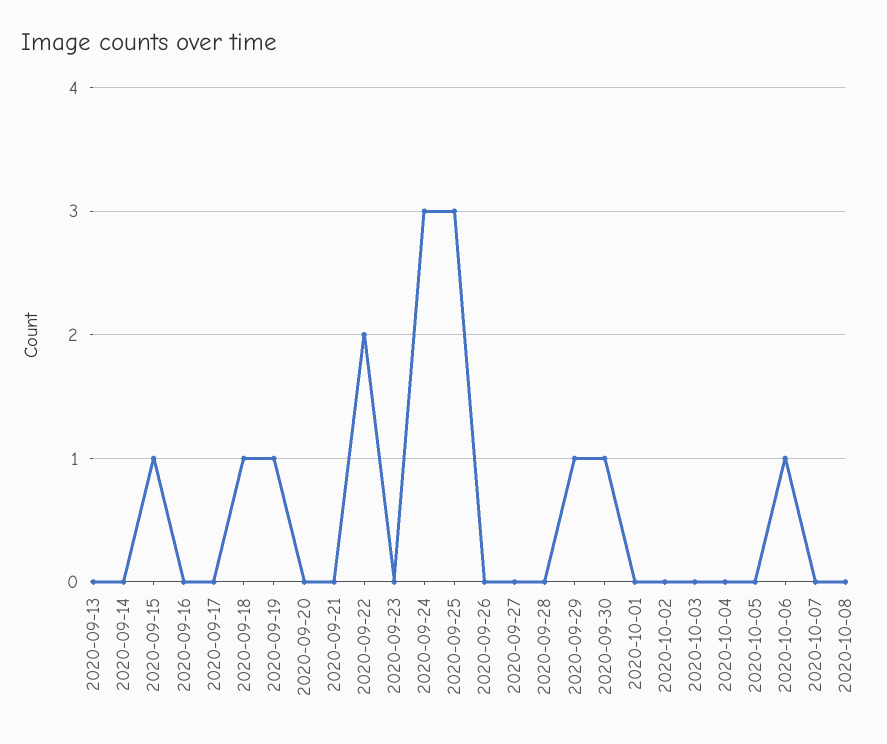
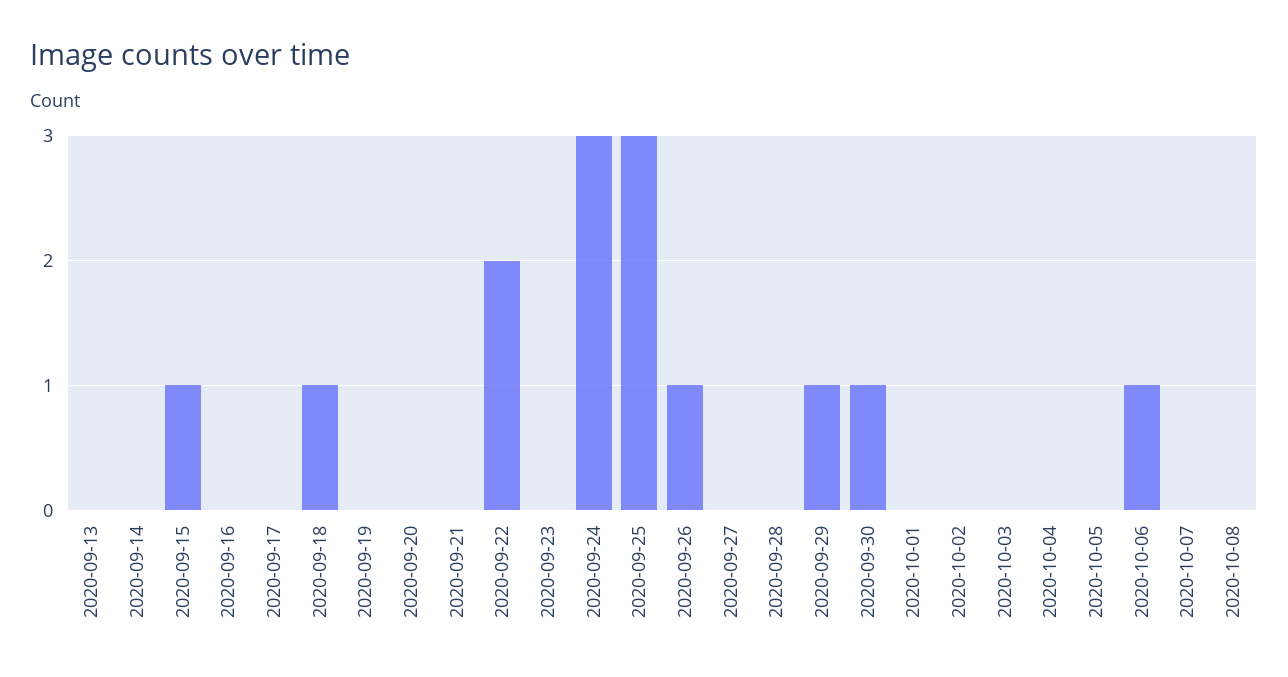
2020-09-19: 1 -> 0
2020-09-26: 0 -> 1

